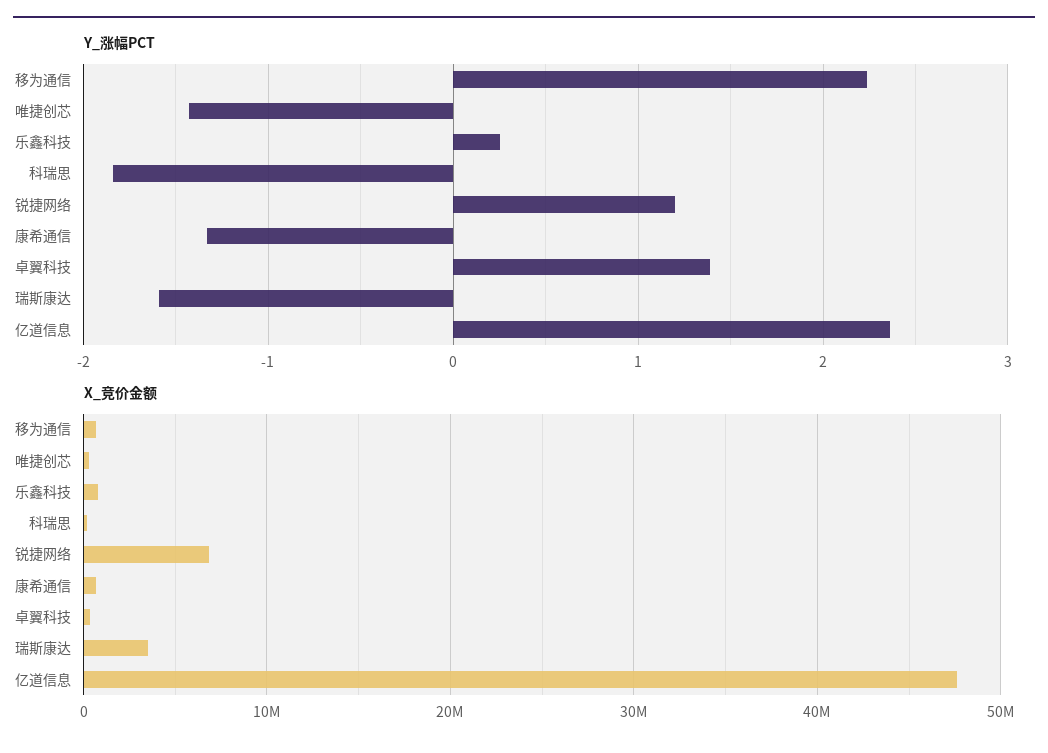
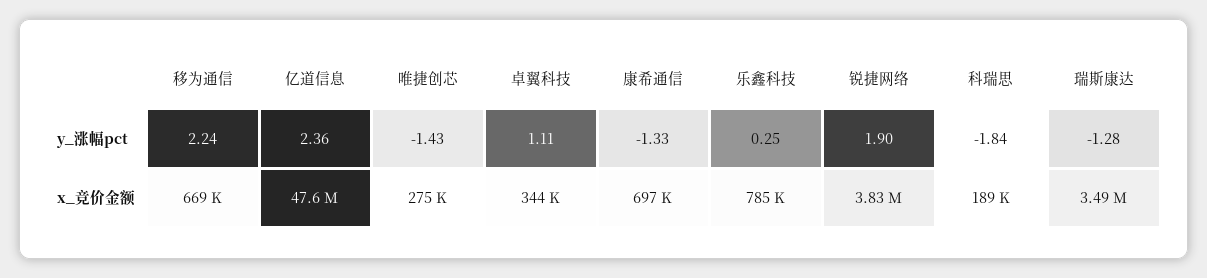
Y_涨幅PCT, 锐捷网络: 1.2 -> 1.9
Y_涨幅PCT, 卓翼科技: 1.4 -> 1.11
Y_涨幅PCT, 瑞斯康达: -1.6 -> -1.28
X_竞价金额, 锐捷网络: 7000000 -> 3830000

